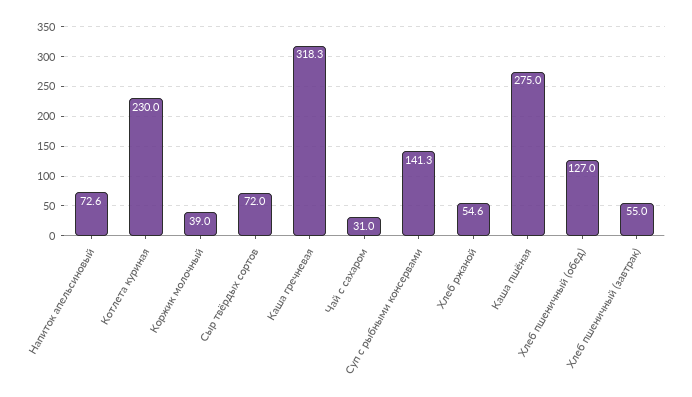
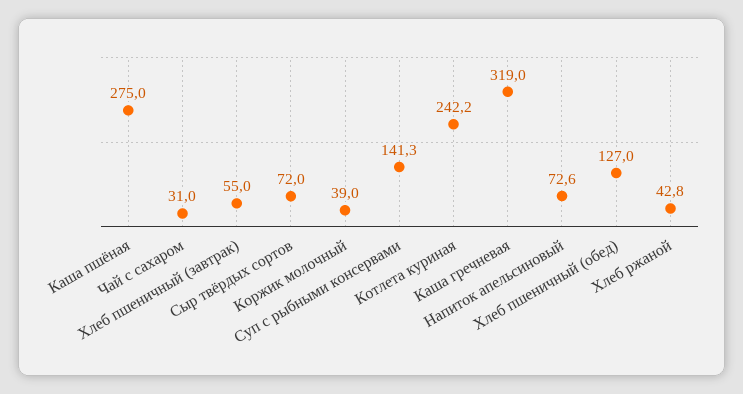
Котлета куриная: 230 -> 242.2
Каша гречневая: 318.3 -> 319
Хлеб ржаной: 54.6 -> 42.8

